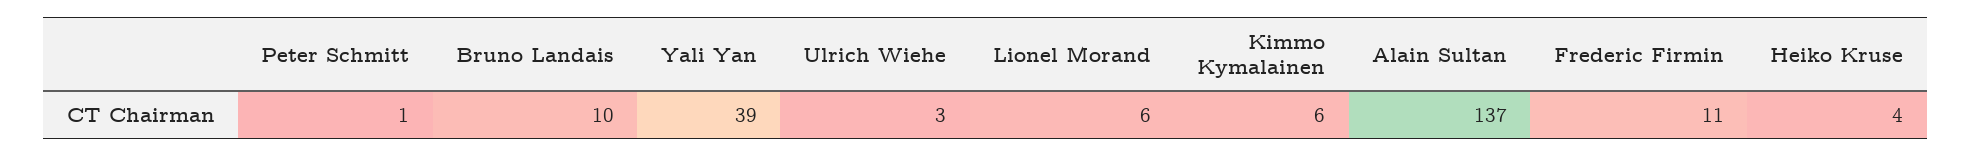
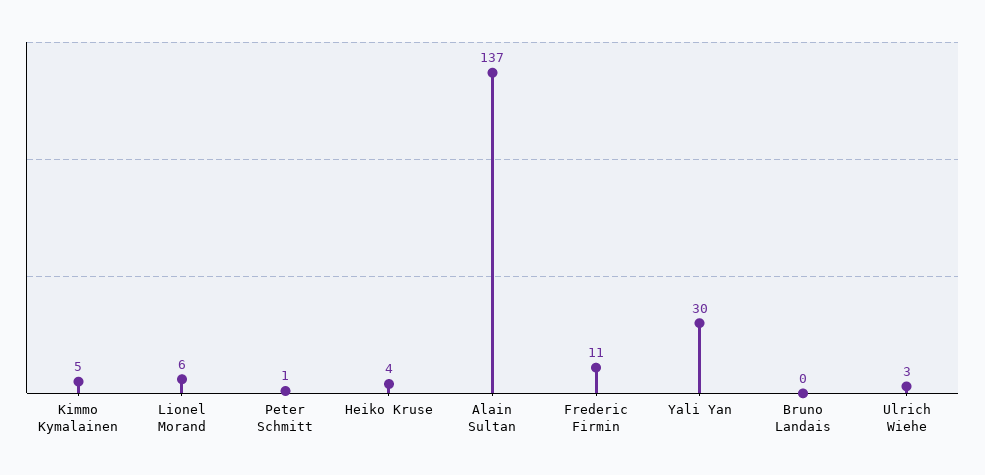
Bruno Landais: 10 -> 0
Yali Yan: 39 -> 30
Kimmo Kymalainen: 6 -> 5

